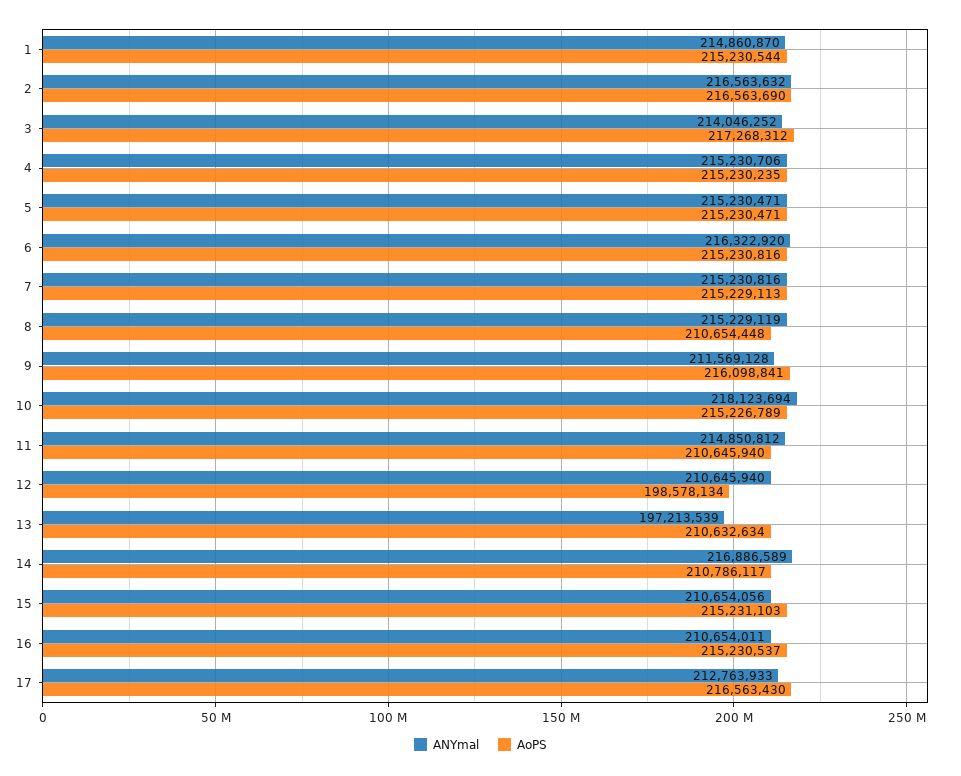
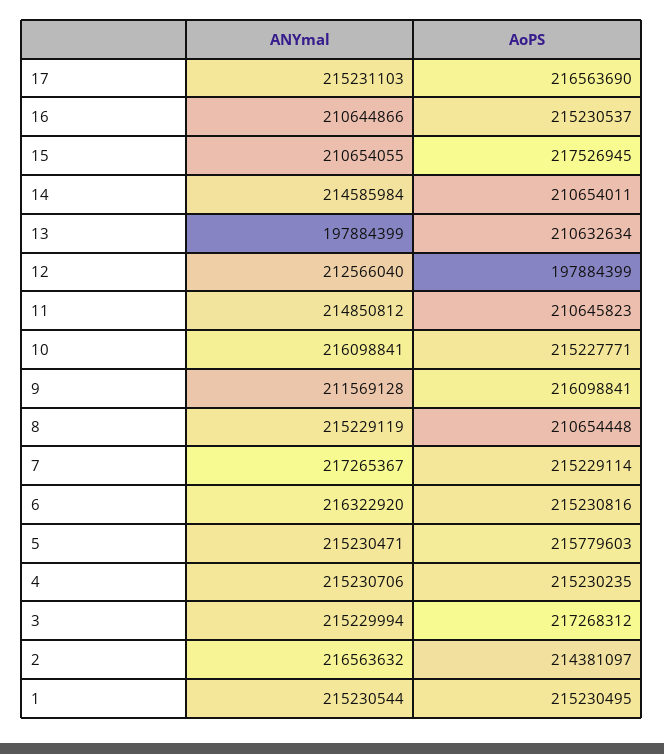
ANYmal, 1: 214860870 -> 215230544
AoPS, 1: 215230544 -> 215230495
AoPS, 2: 216563690 -> 214381097
ANYmal, 3: 214046252 -> 215229994
AoPS, 5: 215230471 -> 215779603
ANYmal, 7: 215230816 -> 217265367
AoPS, 7: 215229113 -> 215229114
ANYmal, 10: 218123694 -> 216098841
AoPS, 10: 215226789 -> 215227771
AoPS, 11: 210645940 -> 210645823
ANYmal, 12: 210645940 -> 212566040
AoPS, 12: 198578134 -> 197884399
ANYmal, 13: 197213539 -> 197884399
ANYmal, 14: 216886589 -> 214585984
AoPS, 14: 210786117 -> 210654011
ANYmal, 15: 210654056 -> 210654055
AoPS, 15: 215231103 -> 217526945
ANYmal, 16: 210654011 -> 210644866
ANYmal, 17: 212763933 -> 215231103
AoPS, 17: 216563430 -> 216563690

